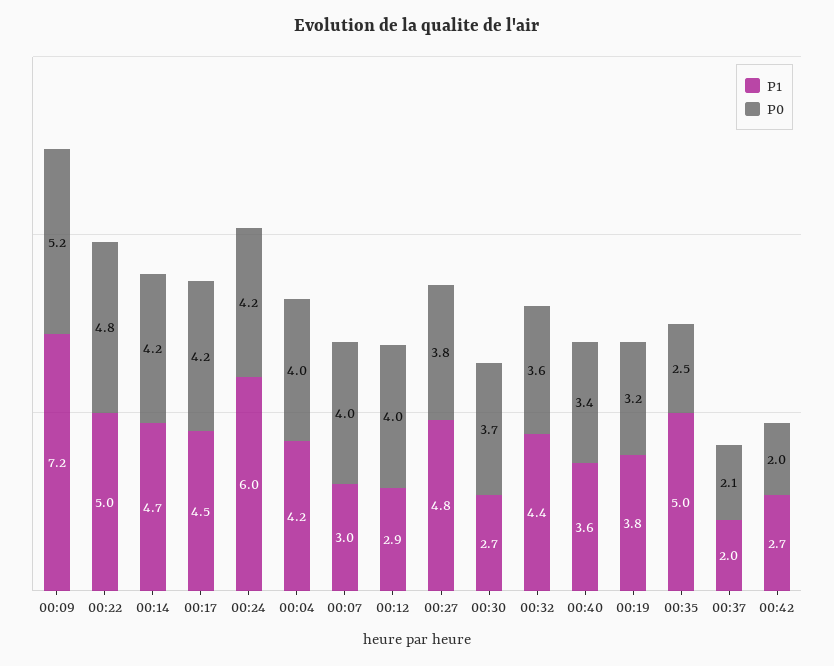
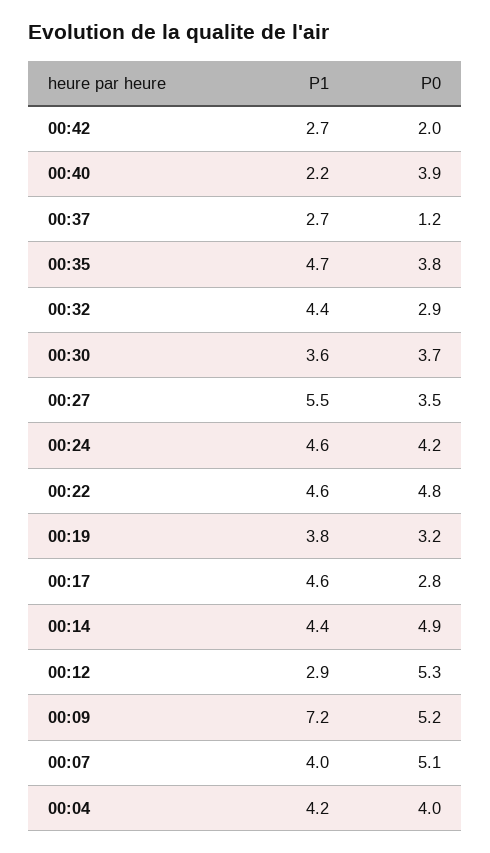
P1, 00:22: 5 -> 4.6
P1, 00:14: 4.7 -> 4.4
P0, 00:14: 4.2 -> 4.9
P1, 00:17: 4.5 -> 4.6
P0, 00:17: 4.2 -> 2.8
P1, 00:24: 6 -> 4.6
P1, 00:07: 3 -> 4
P0, 00:07: 4 -> 5.1
P0, 00:12: 4 -> 5.3
P1, 00:27: 4.8 -> 5.5
P0, 00:27: 3.8 -> 3.5
P1, 00:30: 2.7 -> 3.6
P0, 00:32: 3.6 -> 2.9
P1, 00:40: 3.6 -> 2.2
P0, 00:40: 3.4 -> 3.9
P1, 00:35: 5 -> 4.7
P0, 00:35: 2.5 -> 3.8
P1, 00:37: 2 -> 2.7
P0, 00:37: 2.1 -> 1.2

